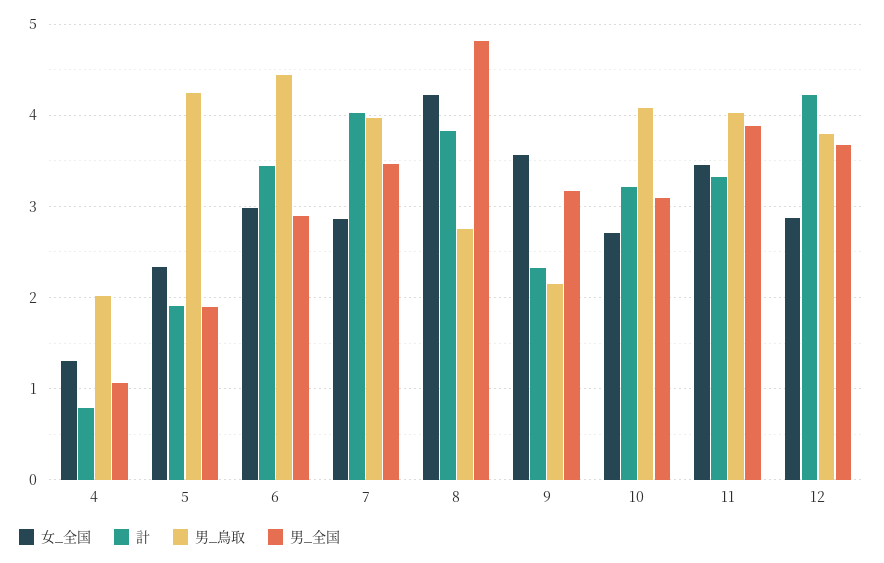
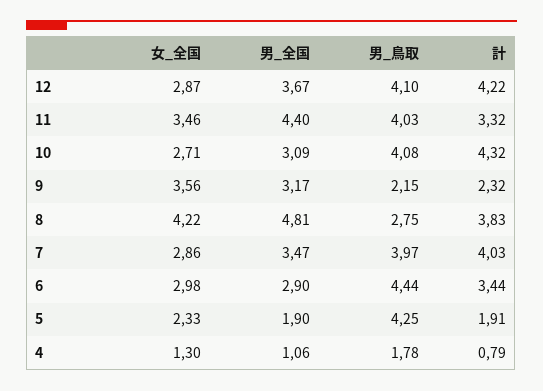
男_鳥取, 4: 2 -> 1.78
計, 10: 3.2 -> 4.32
男_全国, 11: 3.9 -> 4.4
男_鳥取, 12: 3.8 -> 4.1

